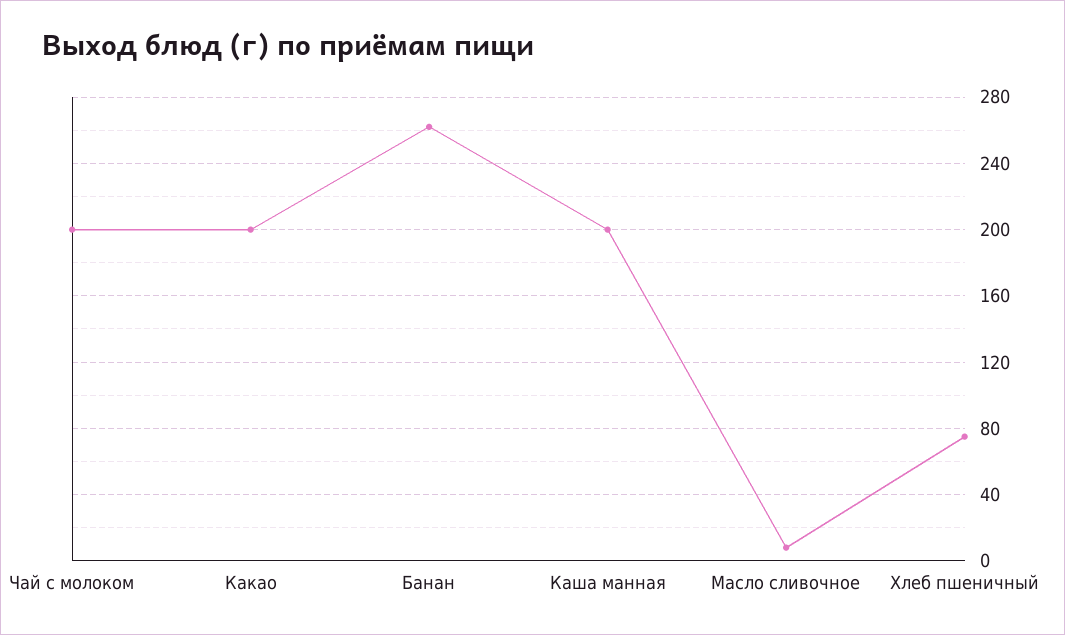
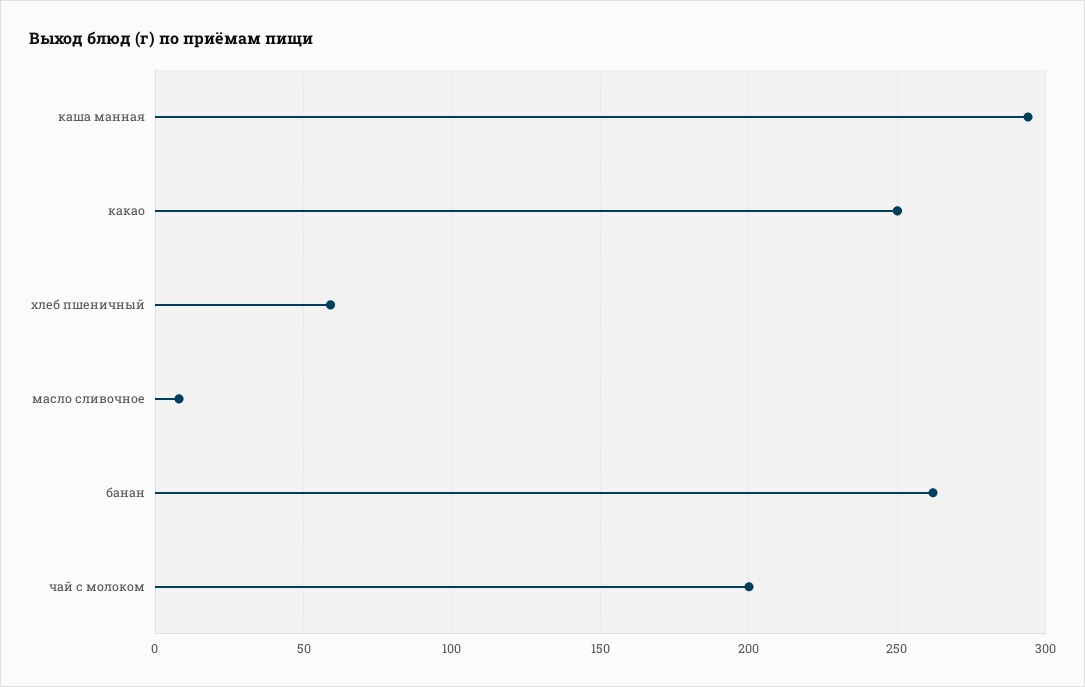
Какао: 200 -> 250
Каша манная: 200 -> 295
Хлеб пшеничный: 75 -> 60

